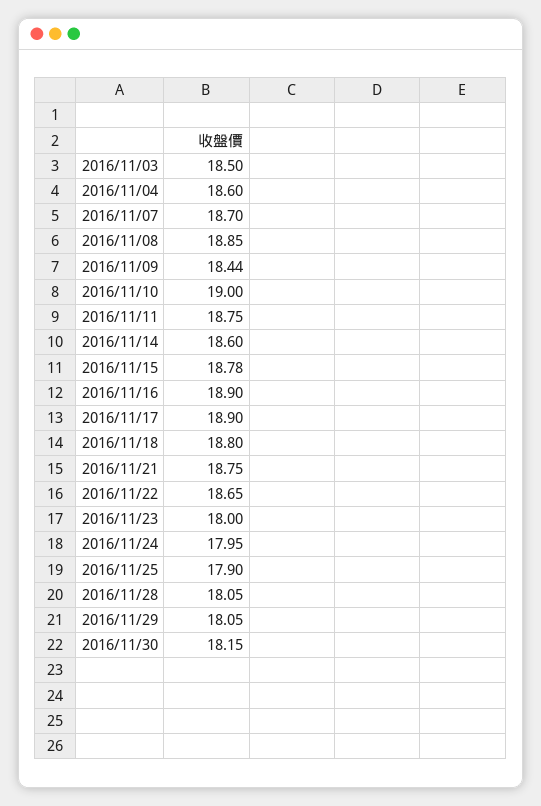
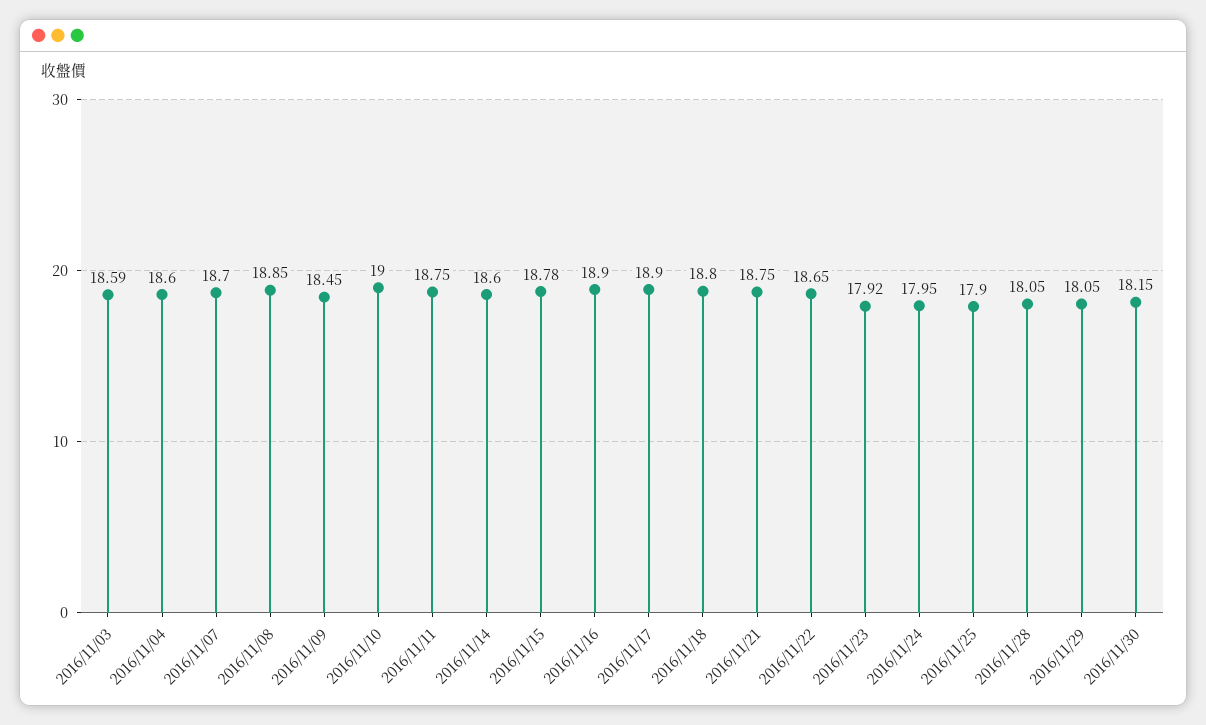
2016/11/03: 18.5 -> 18.59
2016/11/09: 18.44 -> 18.45
2016/11/23: 18 -> 17.92

